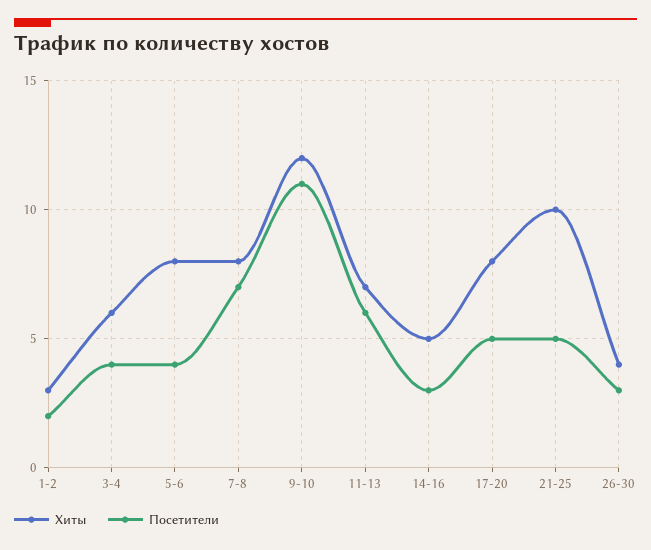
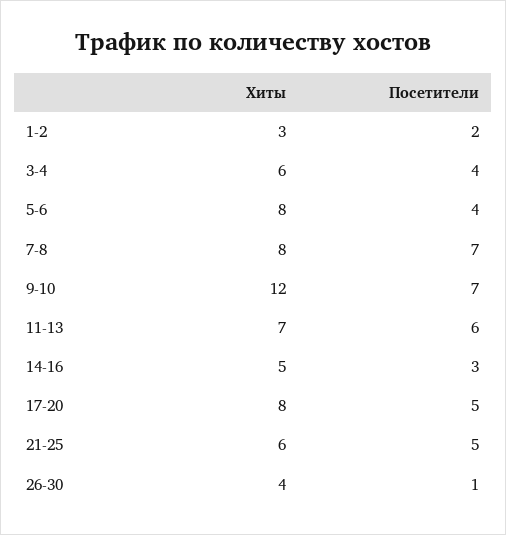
Посетители, 9-10: 11 -> 7
Хиты, 21-25: 10 -> 6
Посетители, 26-30: 3 -> 1

